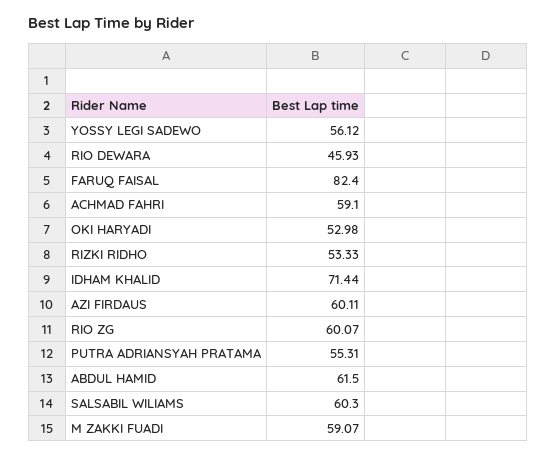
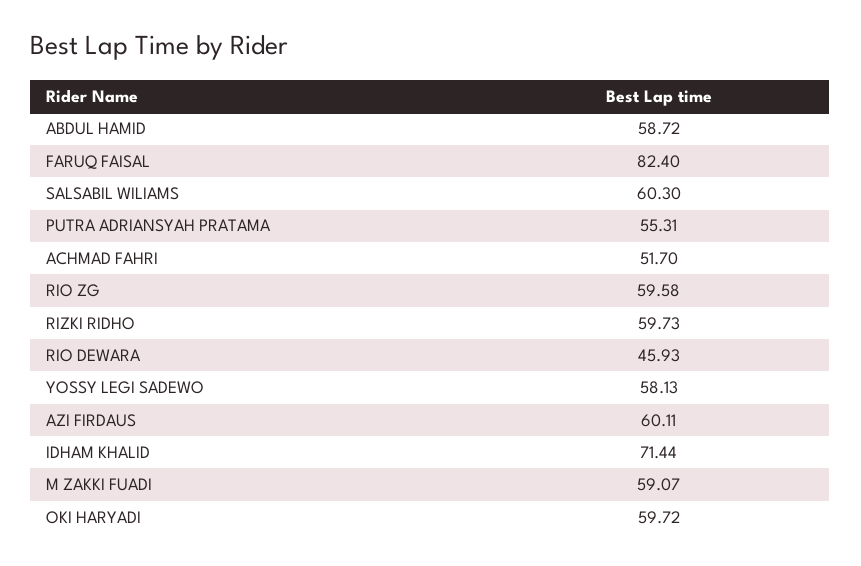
YOSSY LEGI SADEWO: 56.12 -> 58.13
ACHMAD FAHRI: 59.1 -> 51.7
OKI HARYADI: 52.98 -> 59.72
RIZKI RIDHO: 53.33 -> 59.73
RIO ZG: 60.07 -> 59.58
ABDUL HAMID: 61.5 -> 58.72

